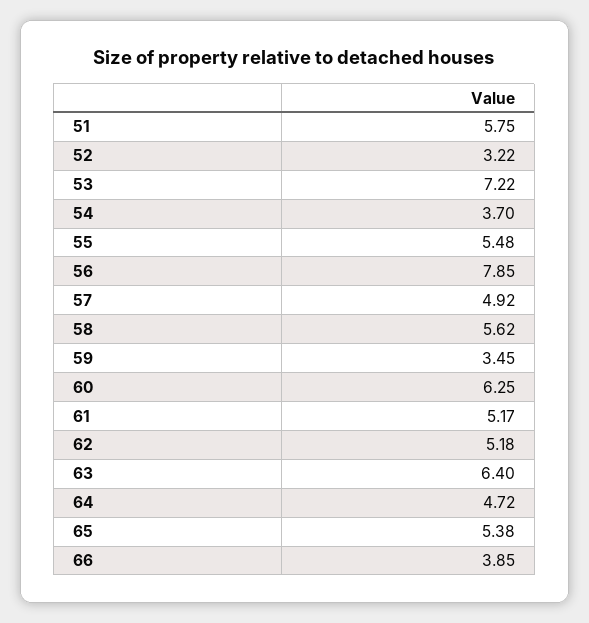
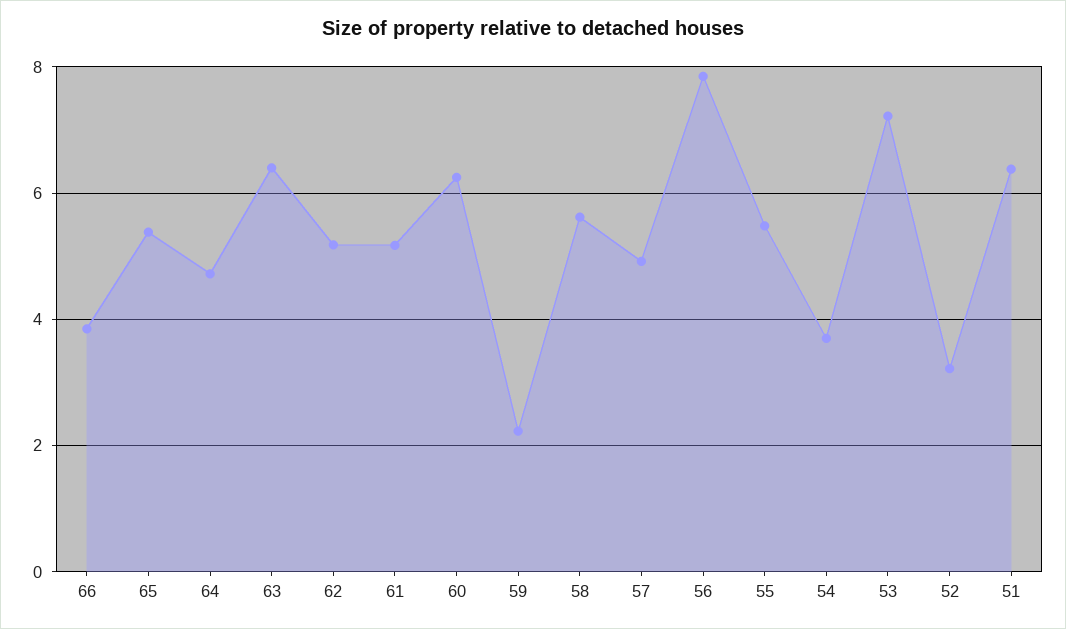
51: 5.75 -> 6.4
59: 3.45 -> 2.2

